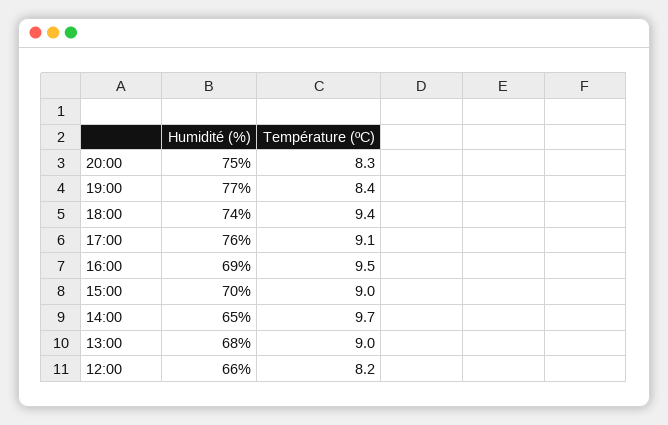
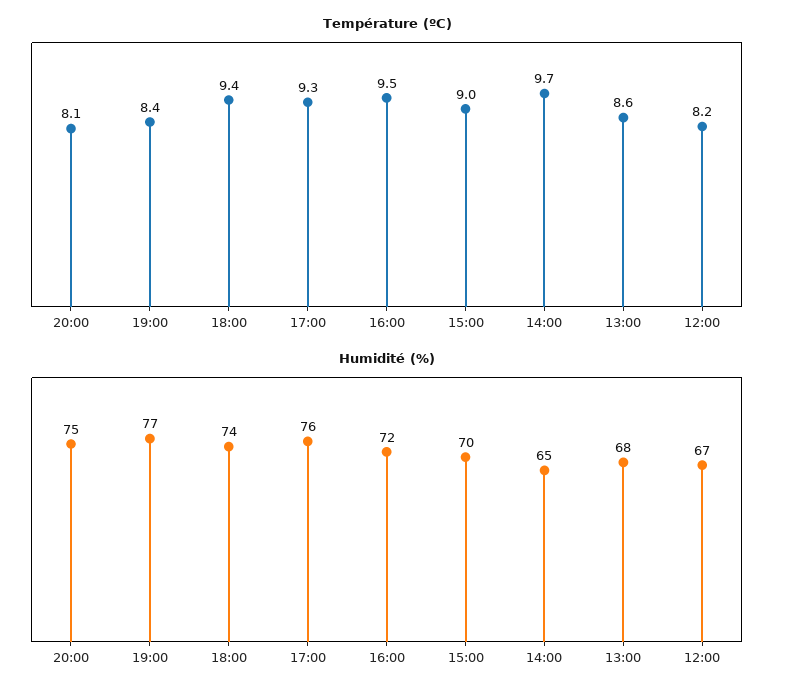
Température (ºC), 20:00: 8.3 -> 8.1
Température (ºC), 17:00: 9.1 -> 9.3
Humidité (%), 16:00: 69 -> 72
Température (ºC), 13:00: 9 -> 8.6
Humidité (%), 12:00: 66 -> 67

